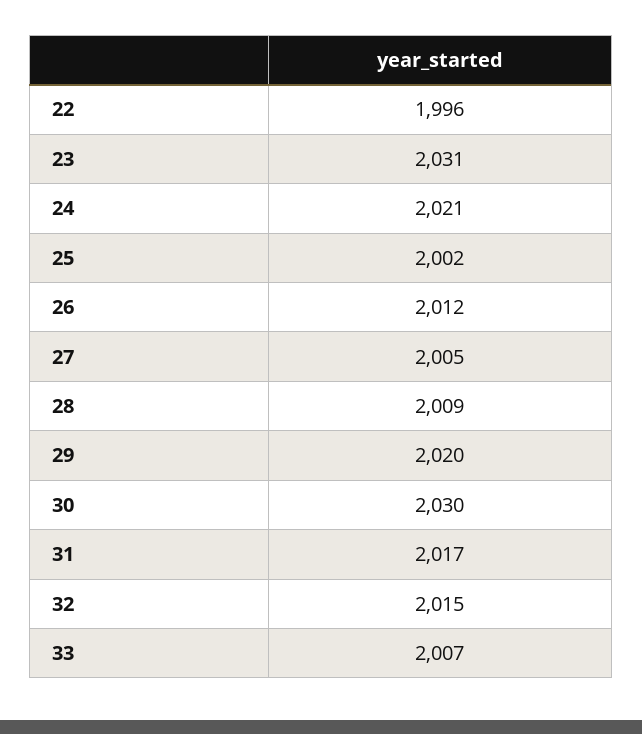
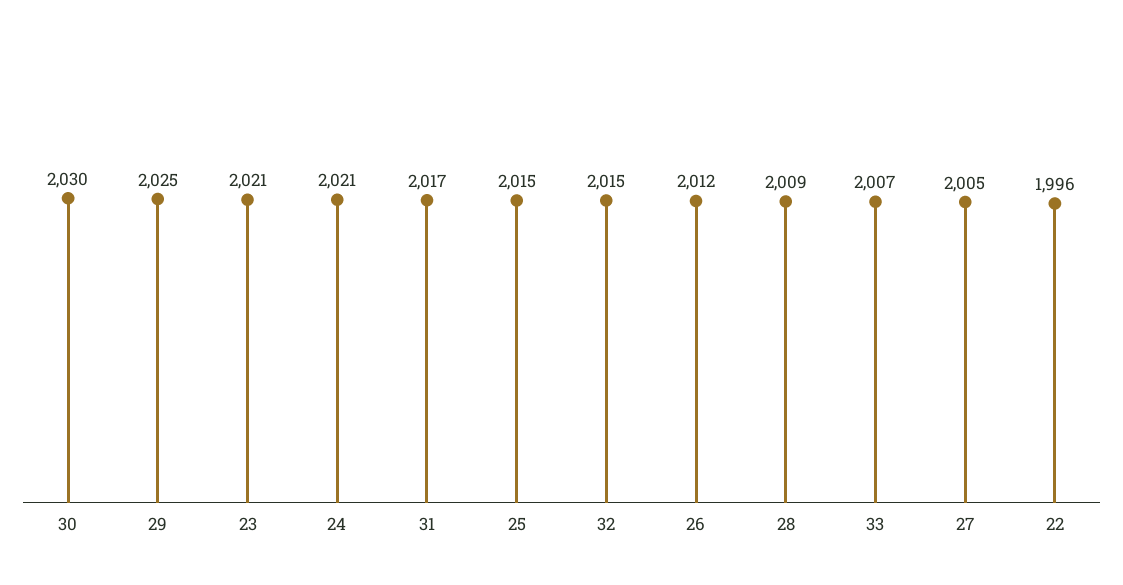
23: 2031 -> 2021
25: 2002 -> 2015
29: 2020 -> 2025

